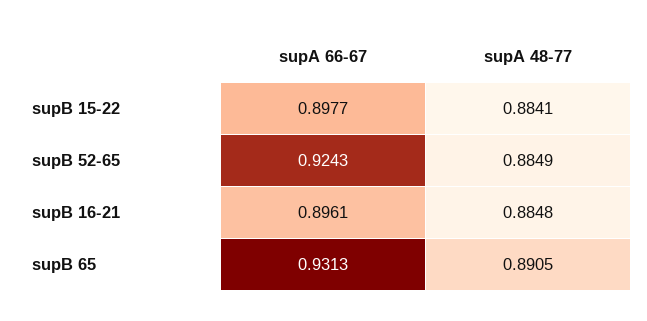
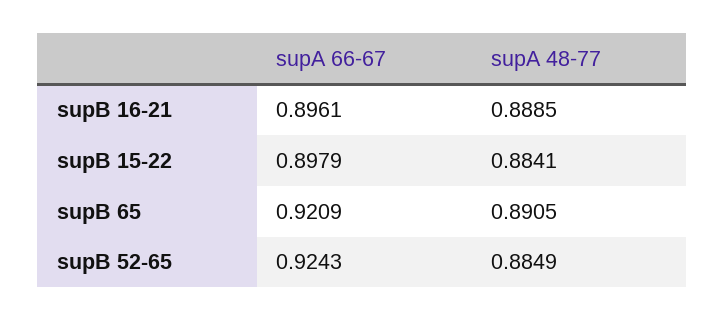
supA 66-67, supB 15-22: 0.8977 -> 0.8979
supA 48-77, supB 16-21: 0.8848 -> 0.8885
supA 66-67, supB 65: 0.9313 -> 0.9209

